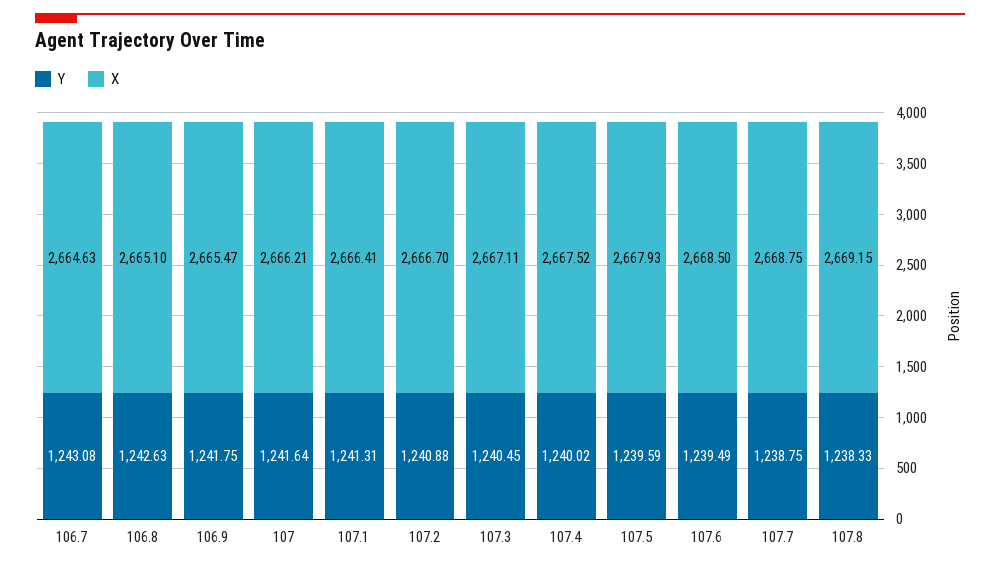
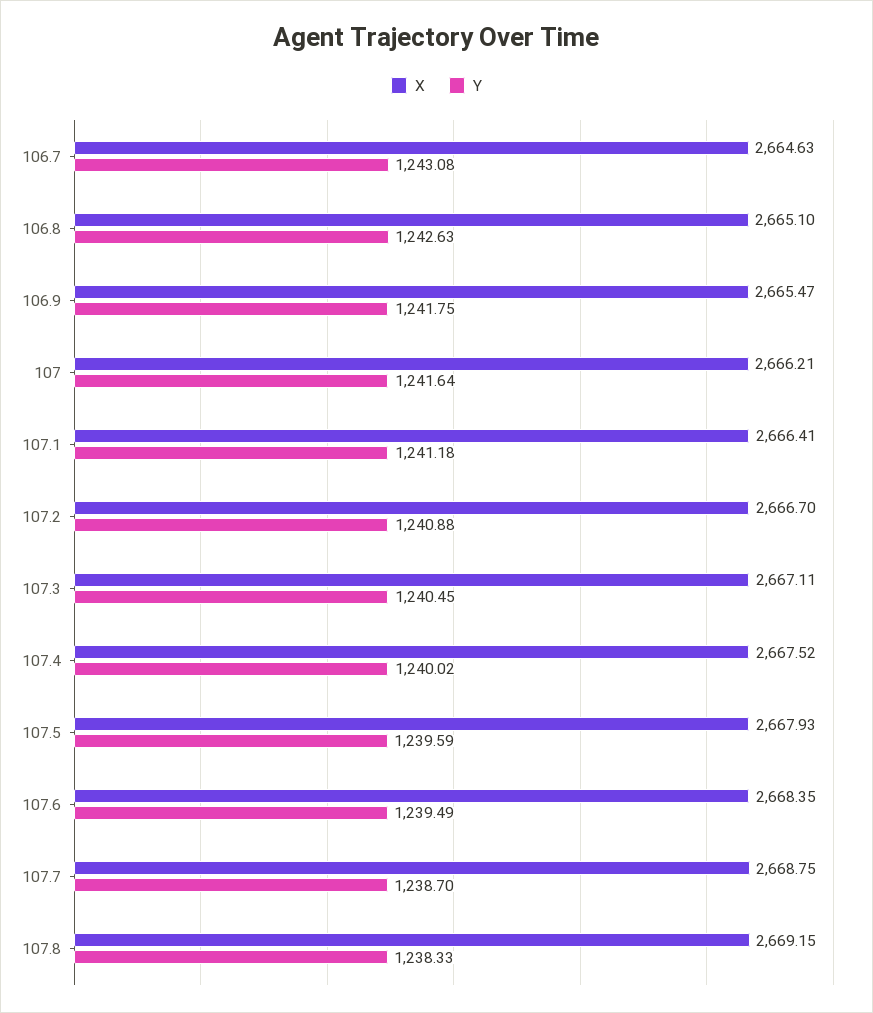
Y, 107.1: 1241.31 -> 1241.18
X, 107.6: 2668.5 -> 2668.35
Y, 107.7: 1238.75 -> 1238.7

